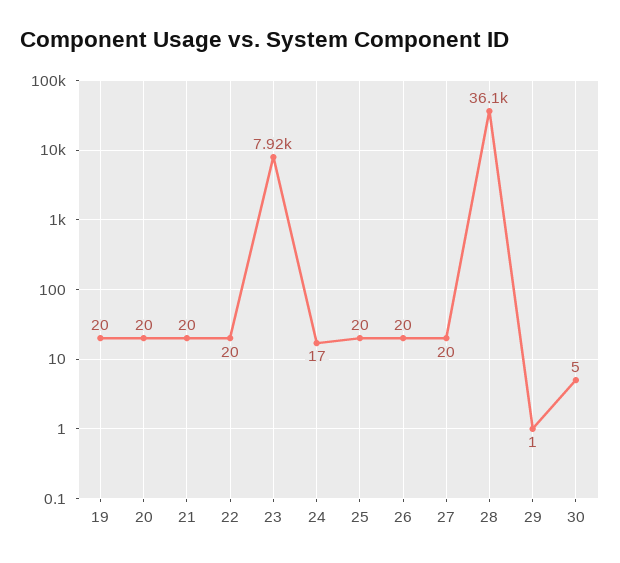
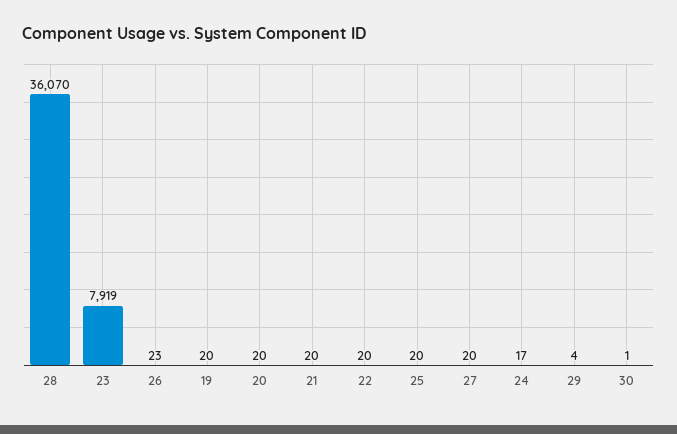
26: 20 -> 23
29: 1 -> 4
30: 5 -> 1

